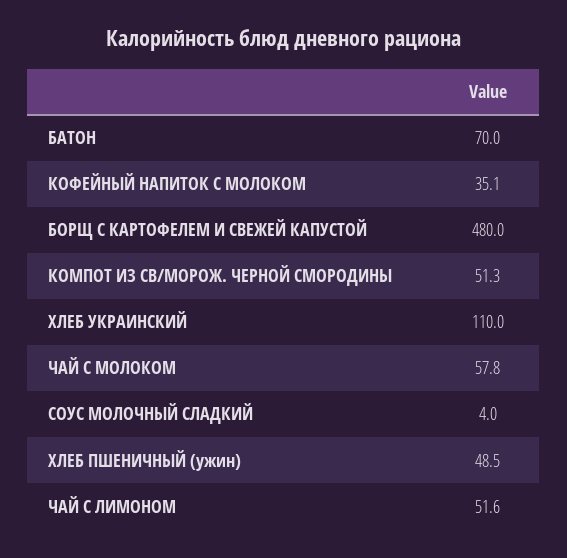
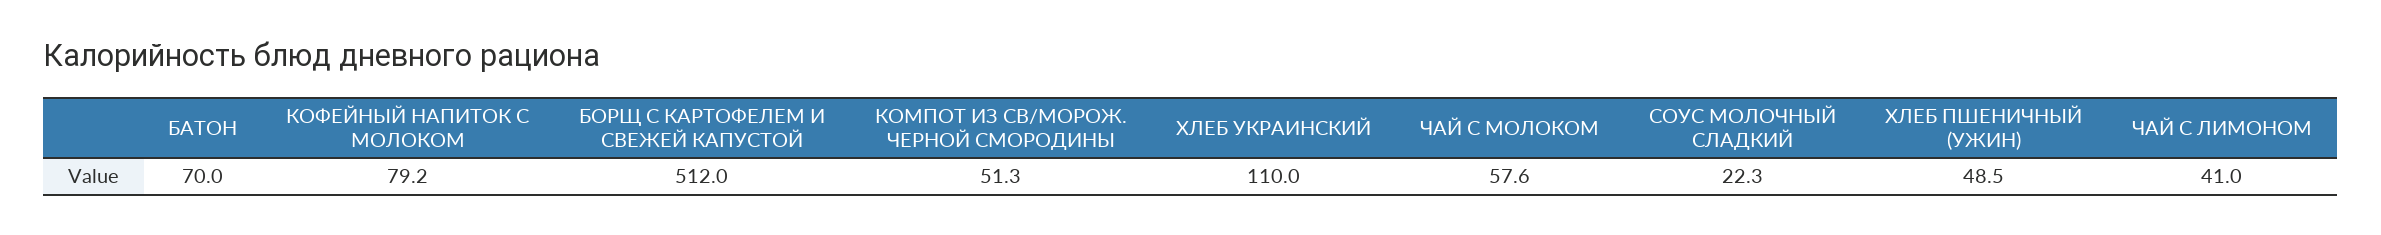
КОФЕЙНЫЙ НАПИТОК С МОЛОКОМ: 35.1 -> 79.2
БОРЩ С КАРТОФЕЛЕМ И СВЕЖЕЙ КАПУСТОЙ: 480 -> 512
ЧАЙ С МОЛОКОМ: 57.8 -> 57.6
СОУС МОЛОЧНЫЙ СЛАДКИЙ: 4 -> 22.3
ЧАЙ С ЛИМОНОМ: 51.6 -> 41

